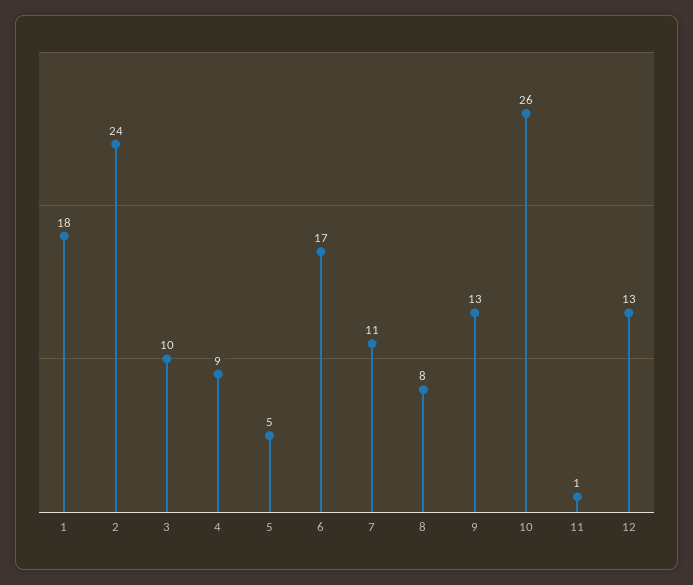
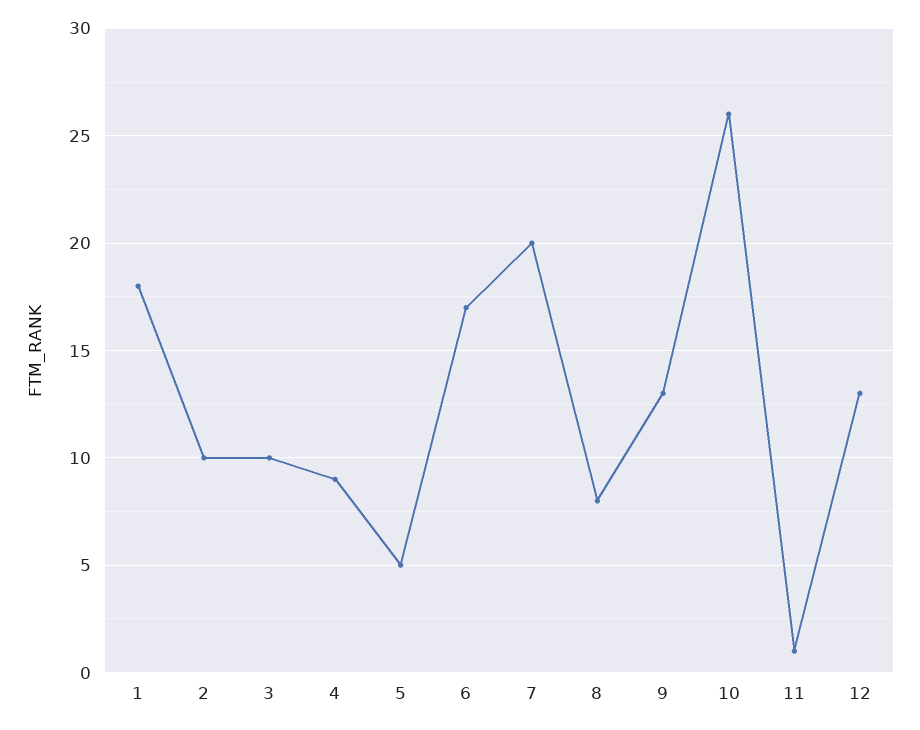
2: 24 -> 10
7: 11 -> 20

